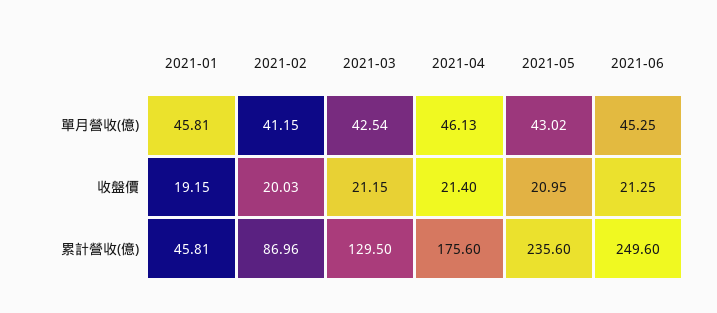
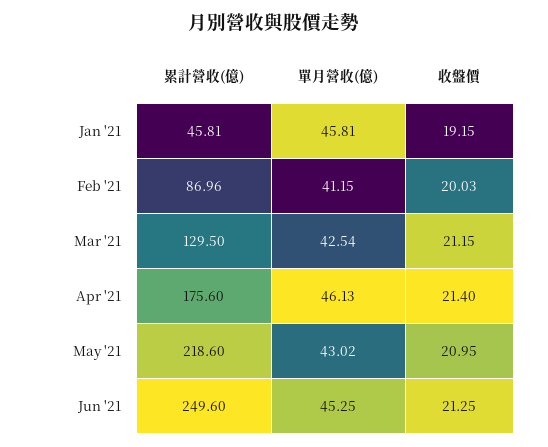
2021-05, 累計營收(億): 235.6 -> 218.6

